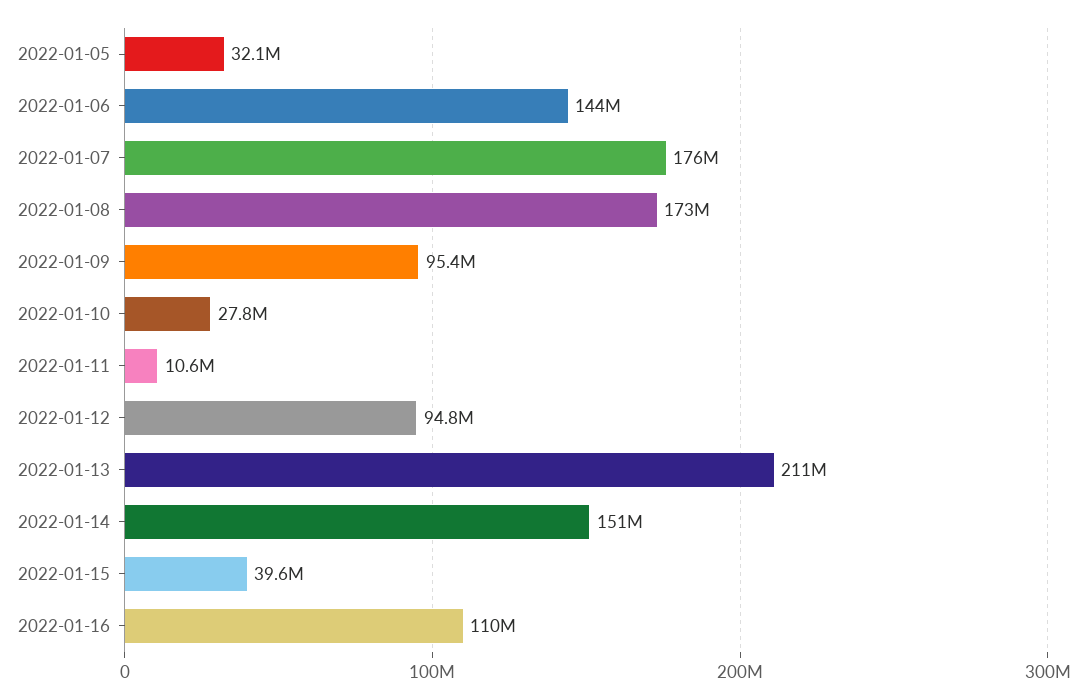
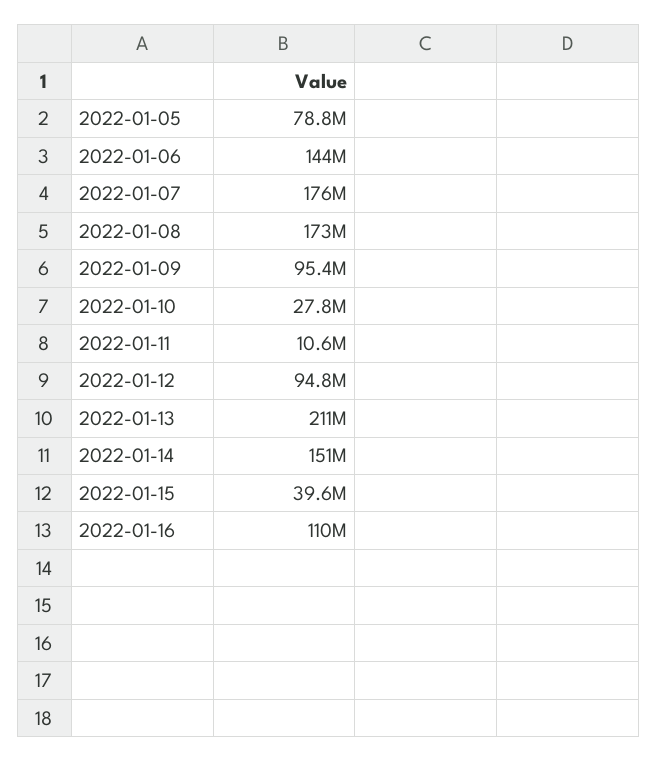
2022-01-05: 32100000 -> 78800000

